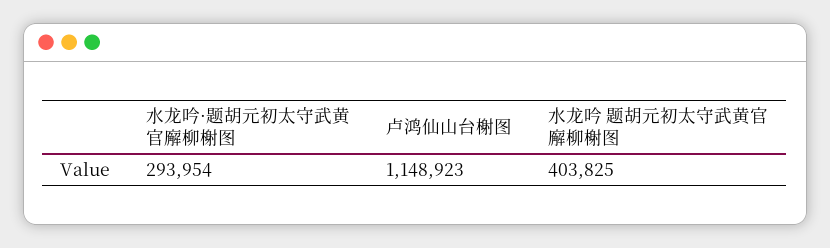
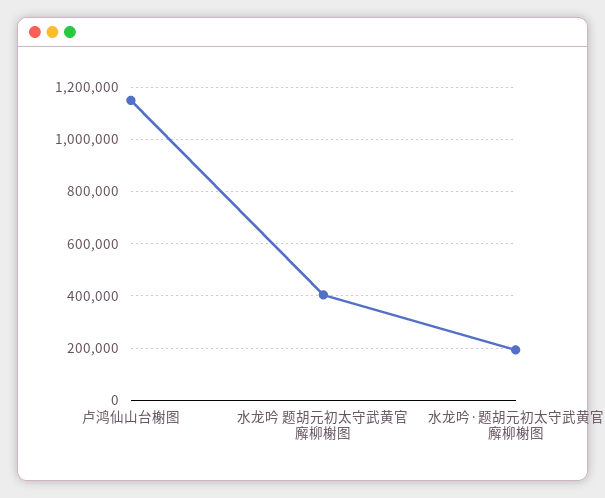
水龙吟·题胡元初太守武黄官廨柳榭图: 293954 -> 200000

